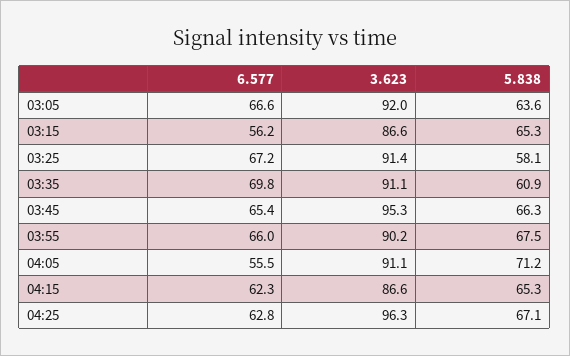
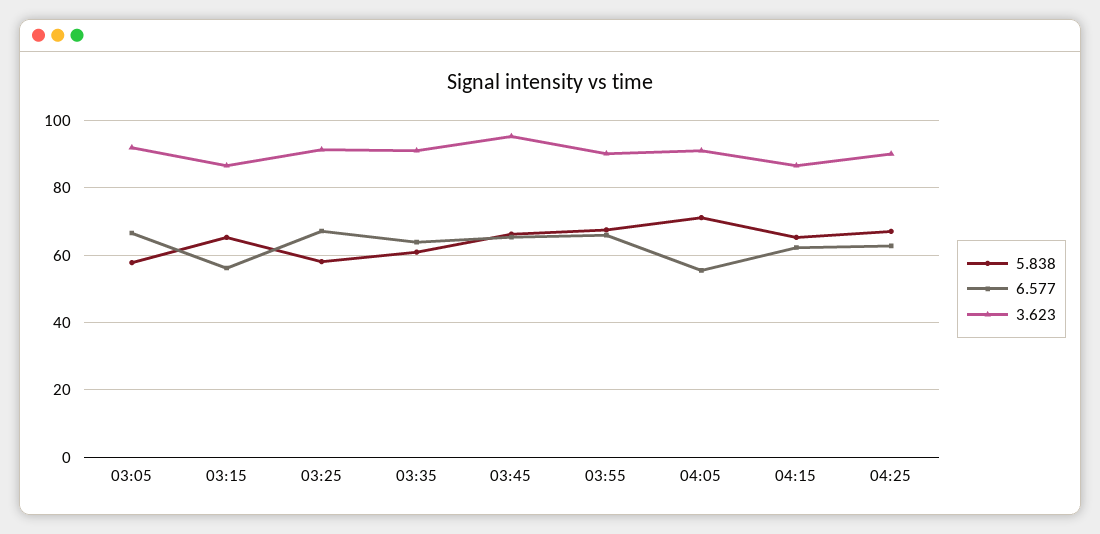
5.838, 03:05: 63.6 -> 58
6.577, 03:35: 69.8 -> 64
3.623, 04:25: 96.3 -> 90

